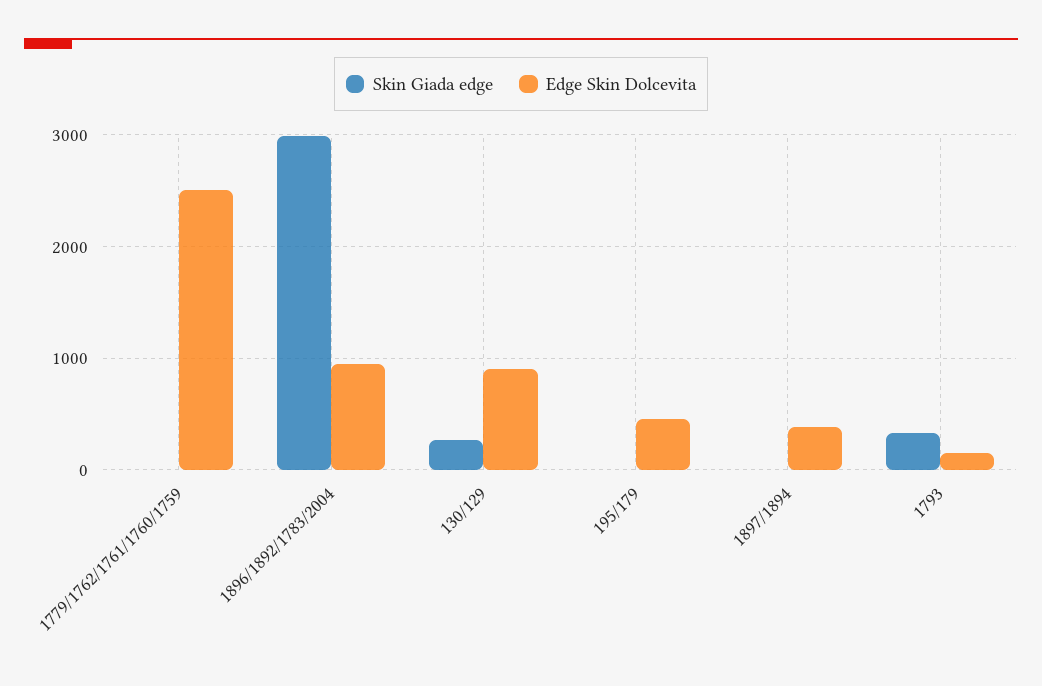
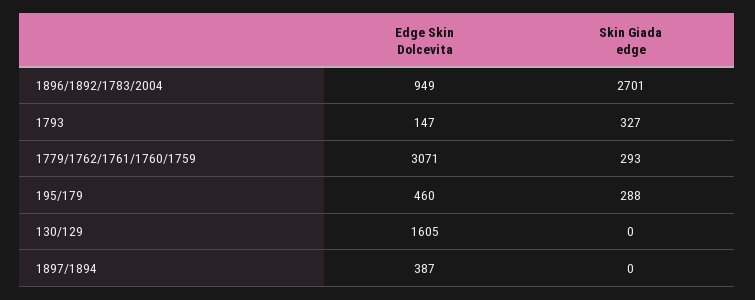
Skin Giada edge, 1779/1762/1761/1760/1759: 0 -> 293
Edge Skin Dolcevita, 1779/1762/1761/1760/1759: 2500 -> 3071
Skin Giada edge, 1896/1892/1783/2004: 3000 -> 2701
Skin Giada edge, 130/129: 300 -> 0
Edge Skin Dolcevita, 130/129: 900 -> 1605
Skin Giada edge, 195/179: 0 -> 288

